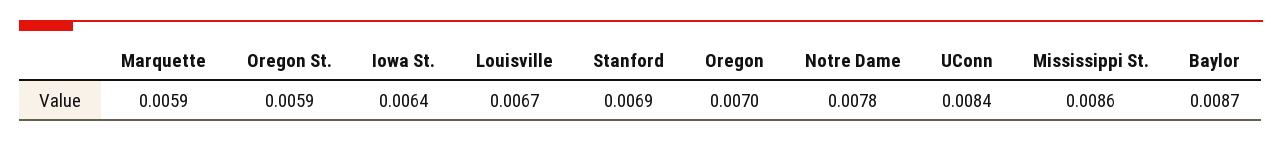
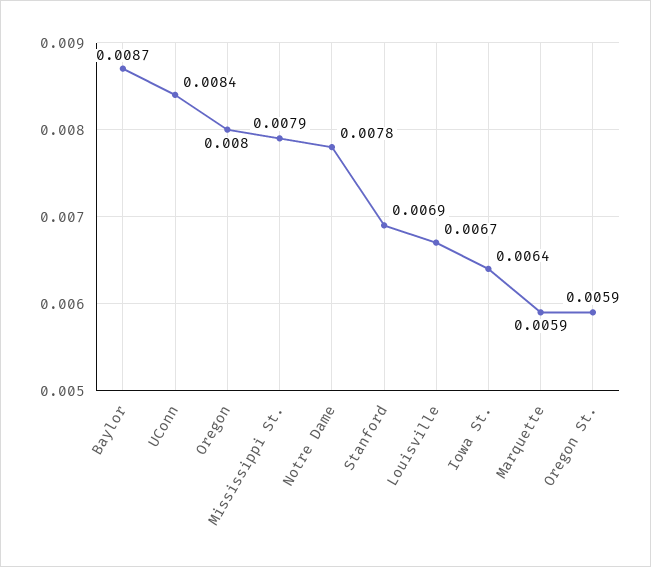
Oregon: 0.007 -> 0.008
Mississippi St.: 0.0086 -> 0.0079

